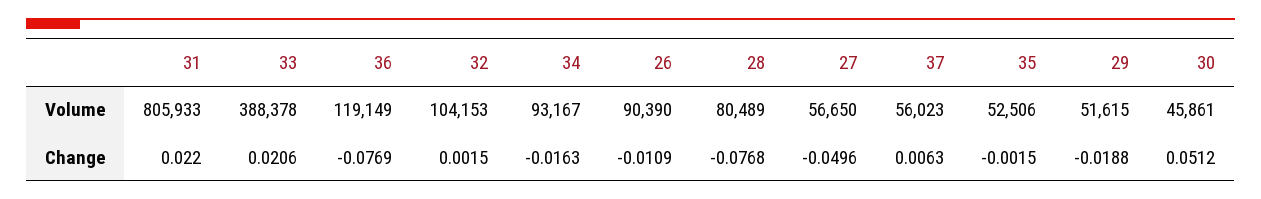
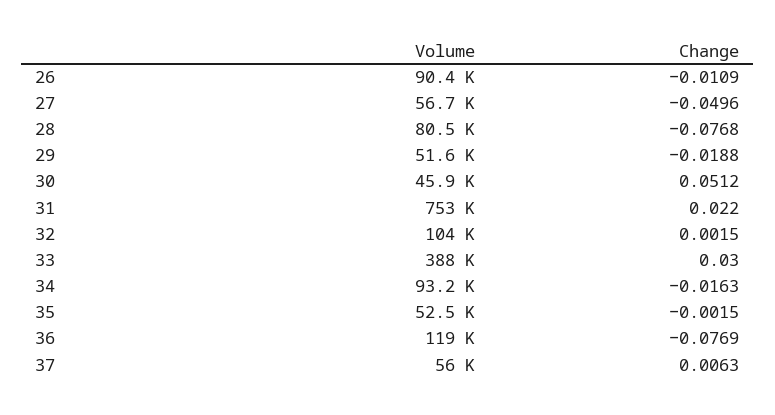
31, Volume: 805933 -> 753000
33, Change: 0.0206 -> 0.03

